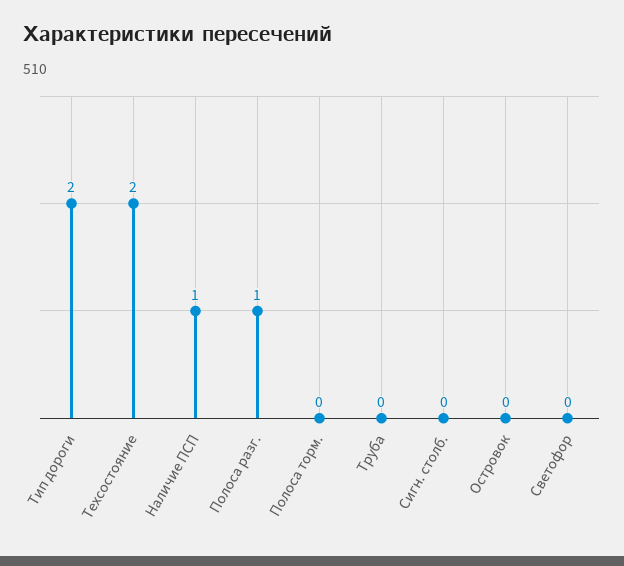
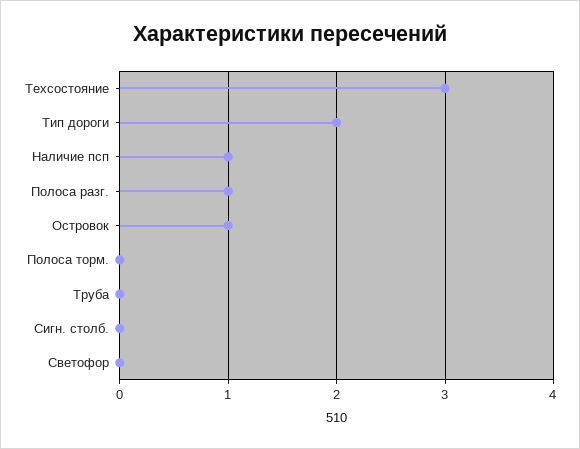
Техсостояние: 2 -> 3
Островок: 0 -> 1

